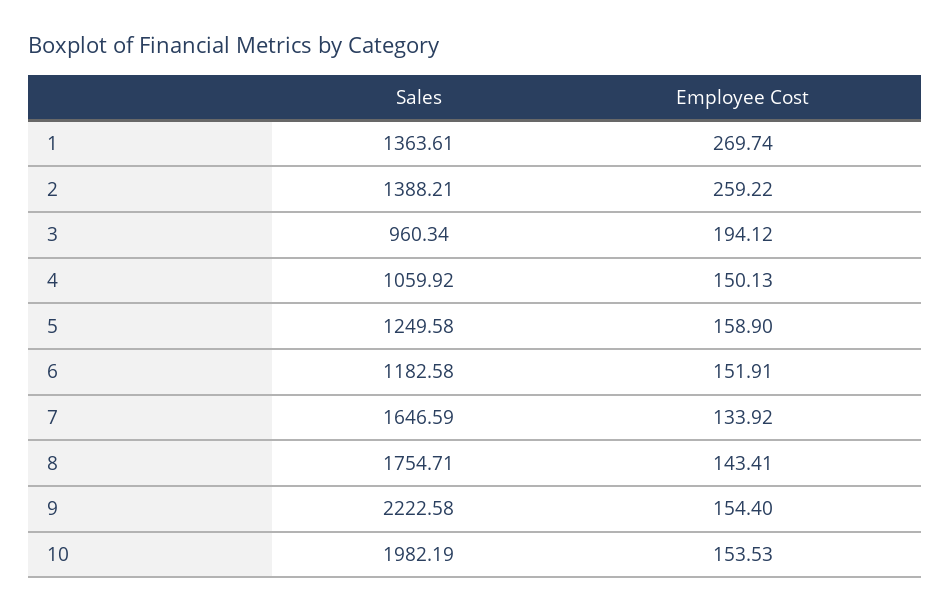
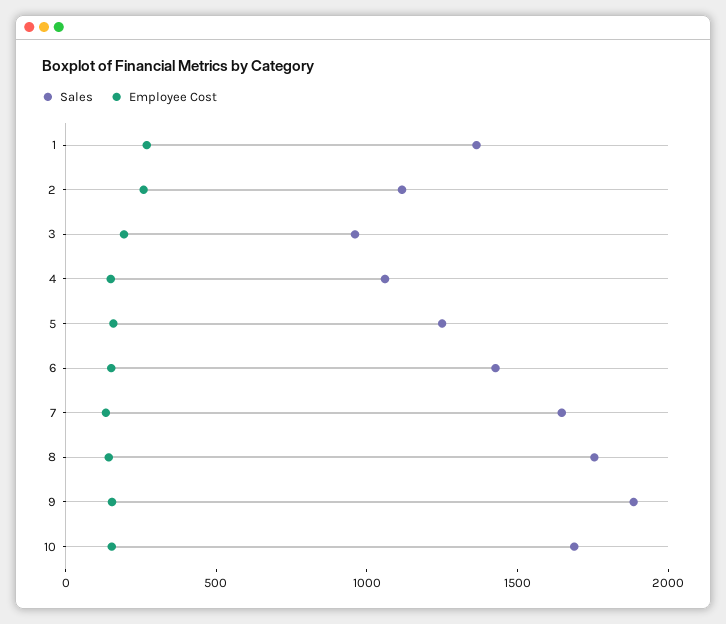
Sales, 2: 1388.21 -> 1100
Sales, 6: 1182.58 -> 1400
Sales, 9: 2222.58 -> 1900
Sales, 10: 1982.19 -> 1700

